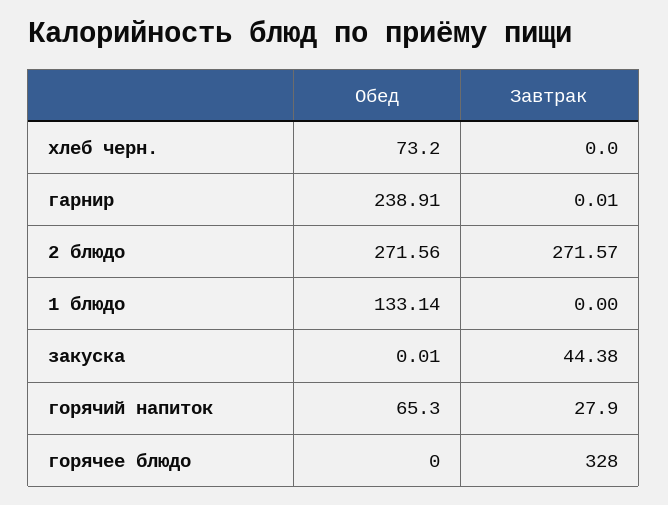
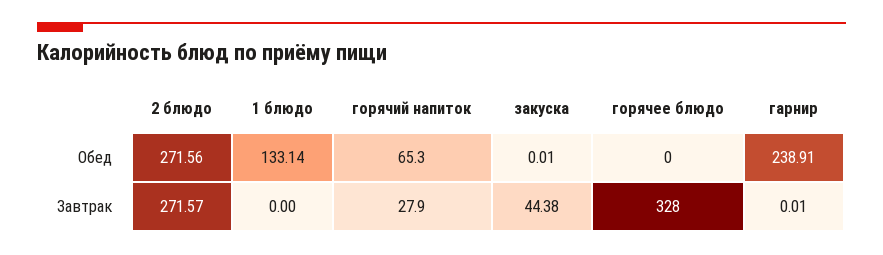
Обед, хлеб черн.: 73.2 -> none
Завтрак, хлеб черн.: 0 -> none

